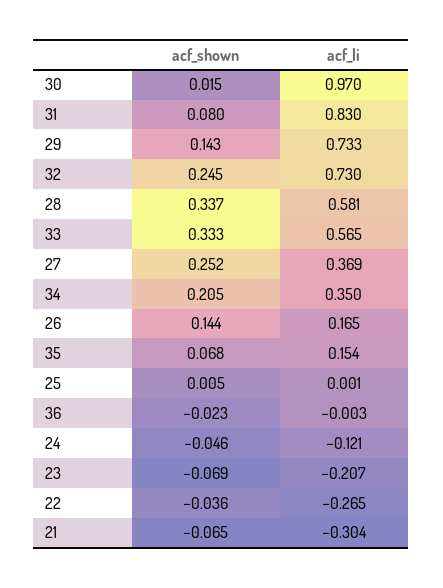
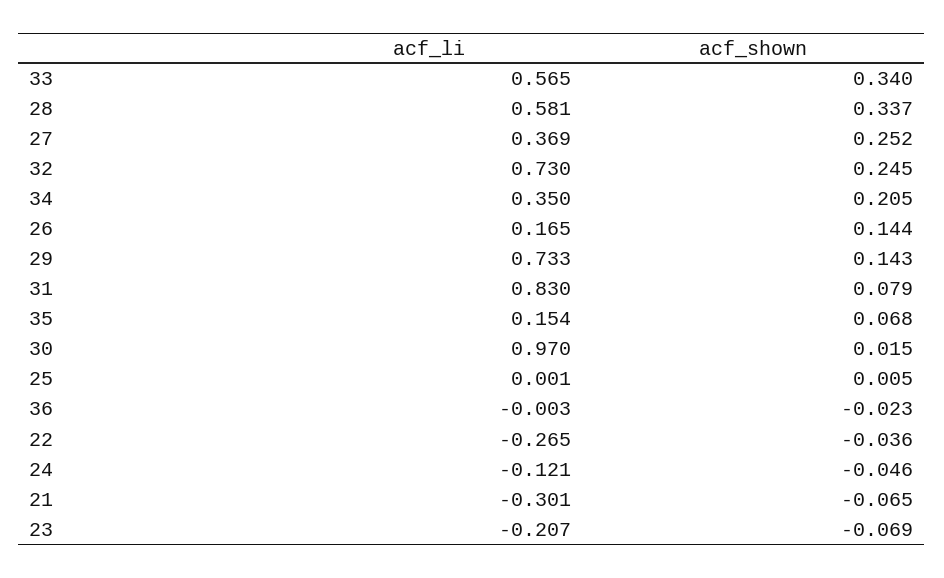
acf_shown, 31: 0.08 -> 0.079
acf_shown, 33: 0.333 -> 0.34
acf_li, 21: -0.304 -> -0.301

